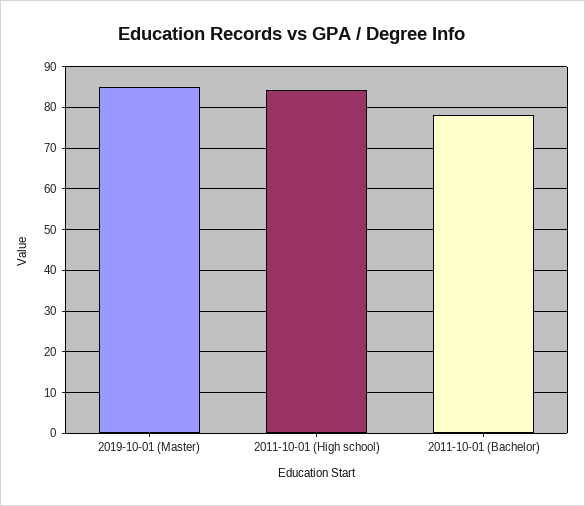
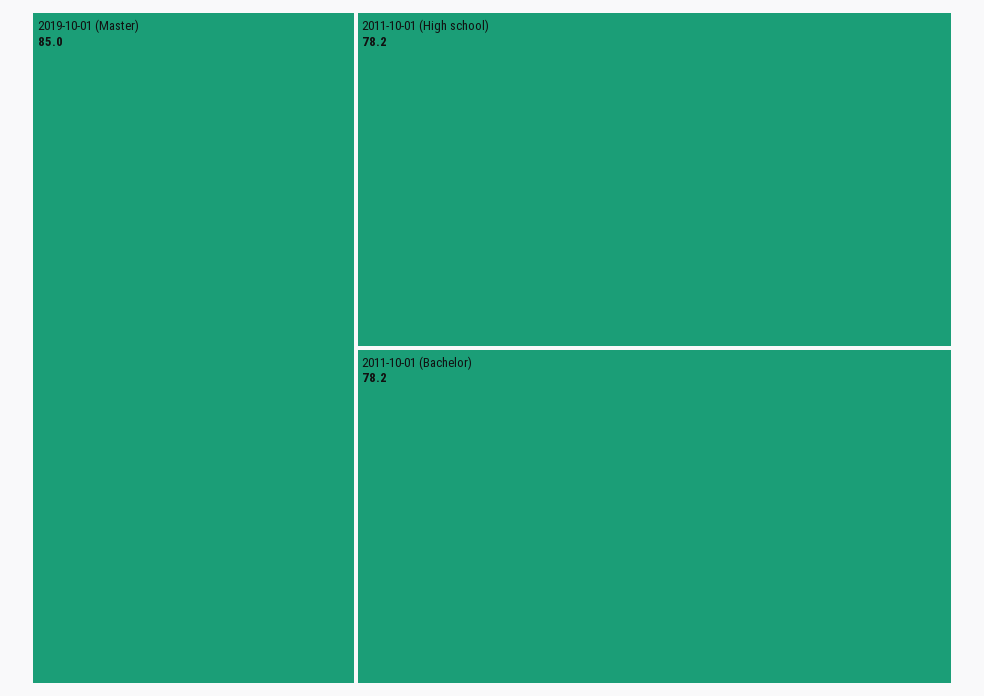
2011-10-01 (High school): 84 -> 78.2

